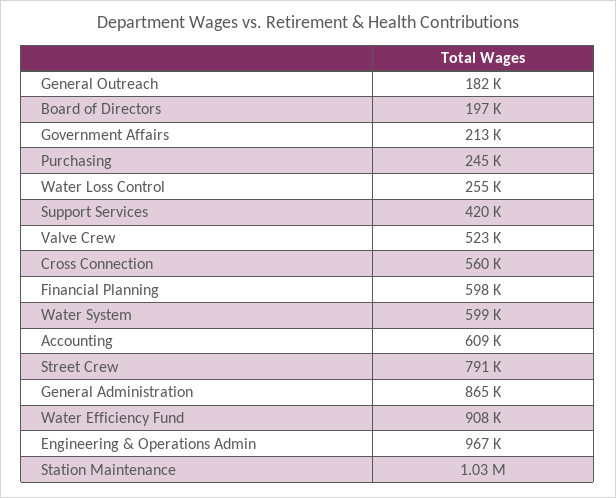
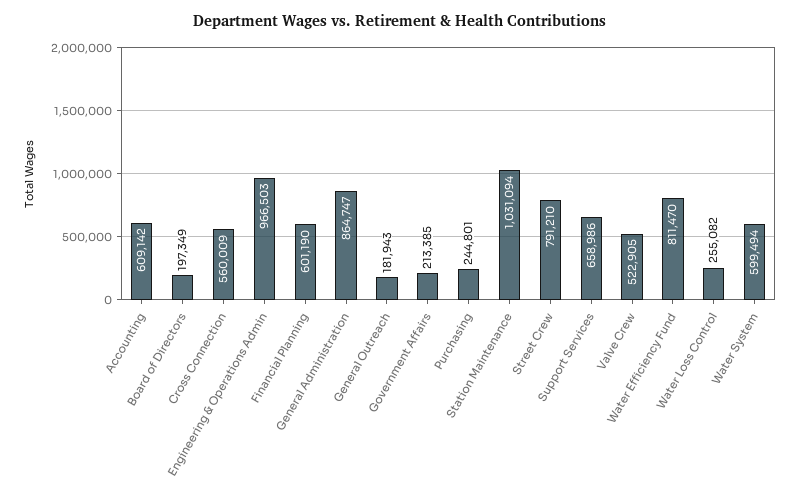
Support Services: 420000 -> 658986
Financial Planning: 598000 -> 601190
Water Efficiency Fund: 908000 -> 811470

